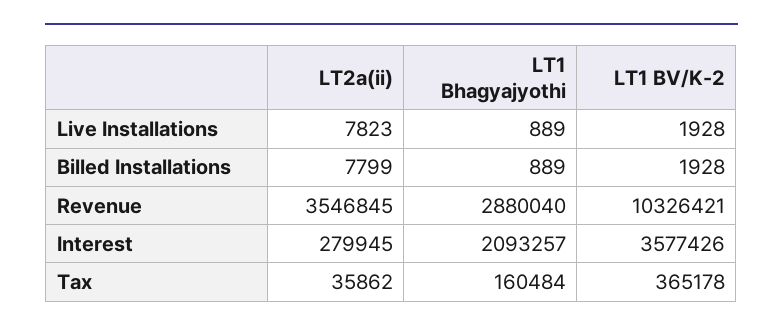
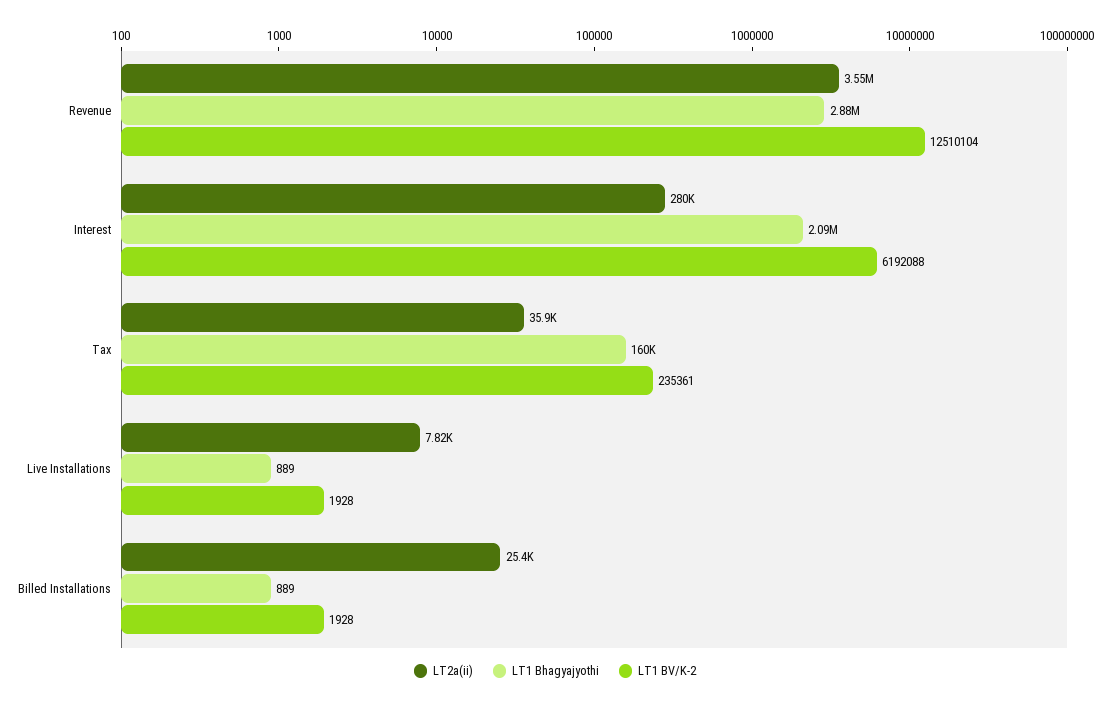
LT2a(ii), Billed Installations: 7799 -> 25400
LT1 BV/K-2, Revenue: 10326421 -> 12510104
LT1 BV/K-2, Interest: 3577426 -> 6192088
LT1 BV/K-2, Tax: 365178 -> 235361

